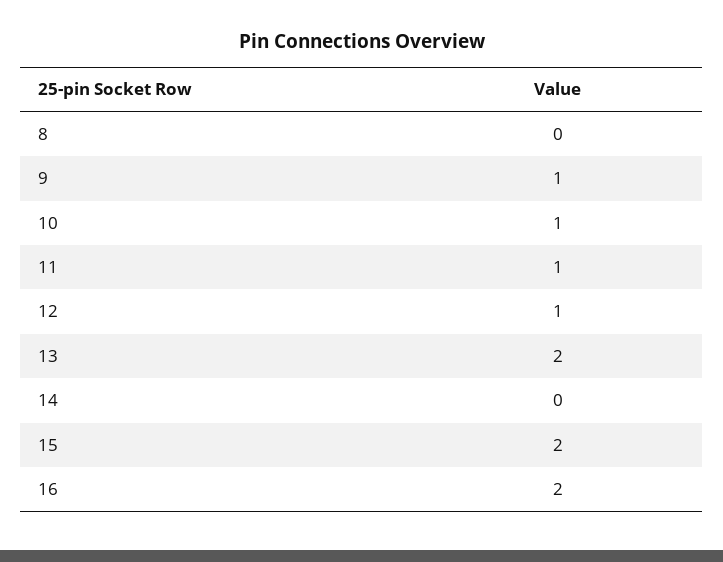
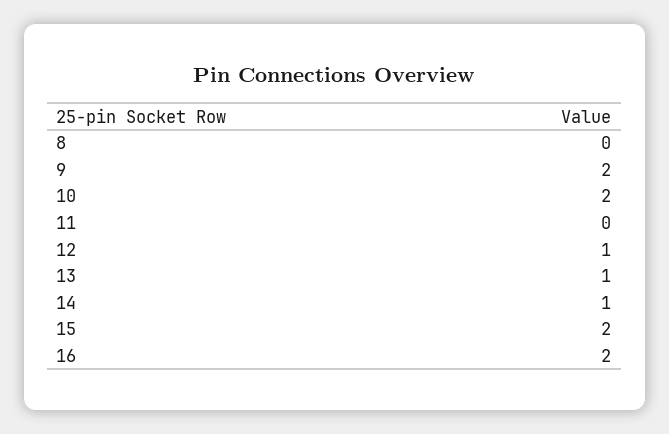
9: 1 -> 2
10: 1 -> 2
11: 1 -> 0
13: 2 -> 1
14: 0 -> 1

